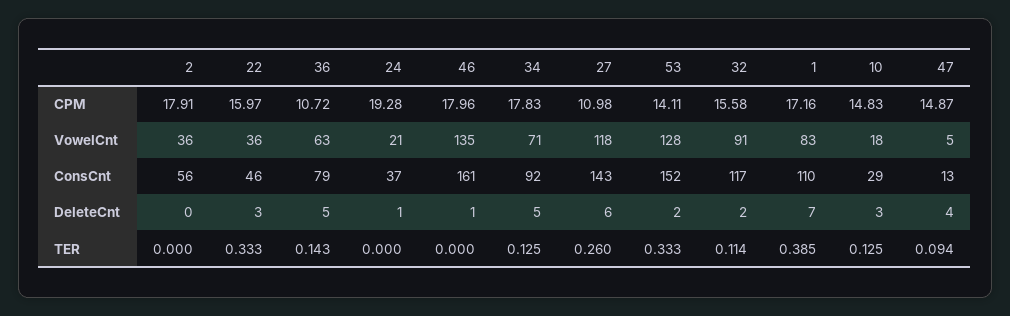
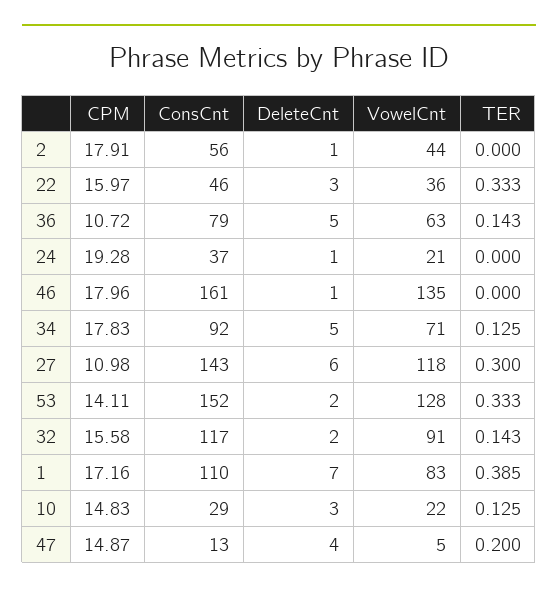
2, VowelCnt: 36 -> 44
10, VowelCnt: 18 -> 22
2, DeleteCnt: 0 -> 1
27, TER: 0.26 -> 0.3
32, TER: 0.114 -> 0.143
47, TER: 0.094 -> 0.2

